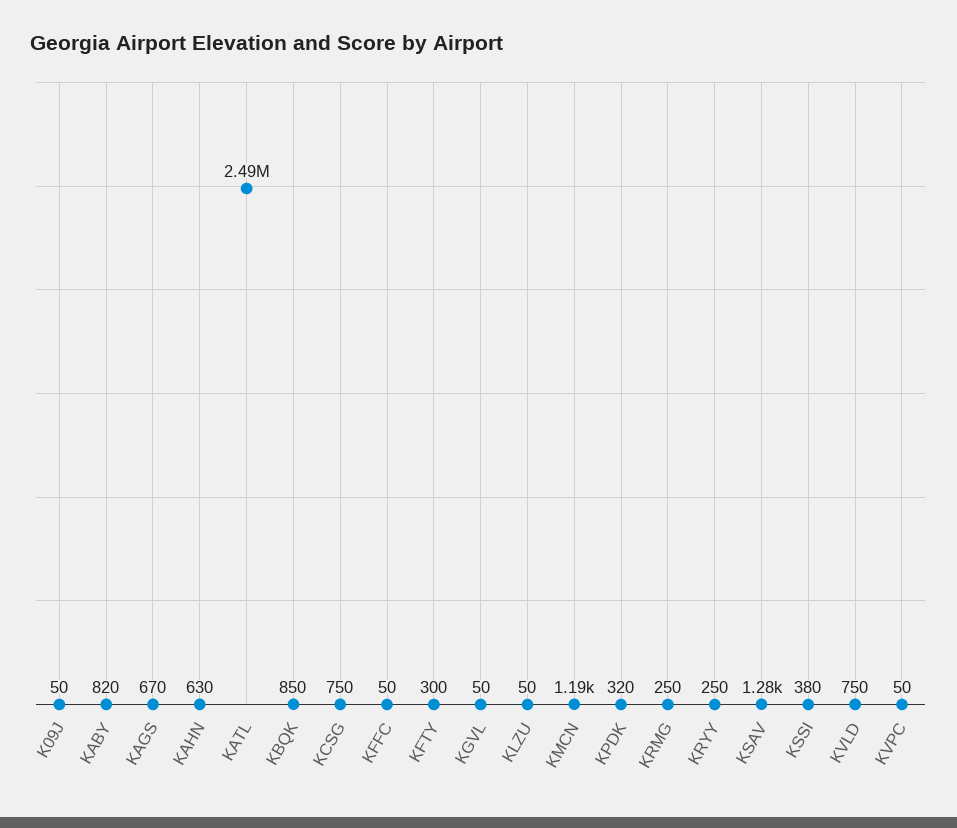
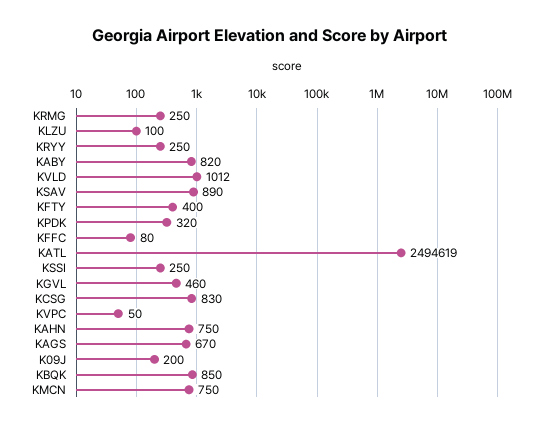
K09J: 50 -> 200
KAHN: 630 -> 750
KCSG: 750 -> 830
KFFC: 50 -> 80
KFTY: 300 -> 400
KGVL: 50 -> 460
KLZU: 50 -> 100
KMCN: 1190 -> 750
KSAV: 1280 -> 890
KSSI: 380 -> 250
KVLD: 750 -> 1012

